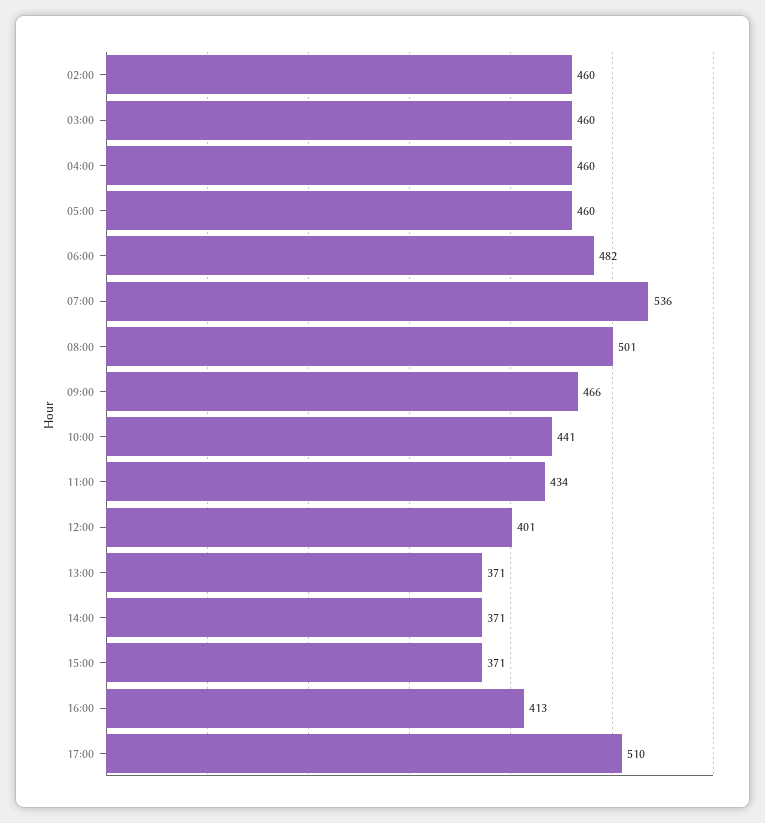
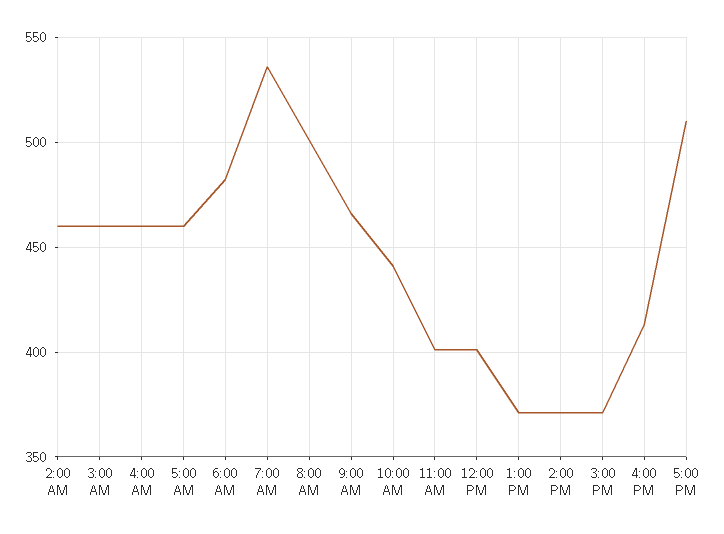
11:00: 434 -> 400

